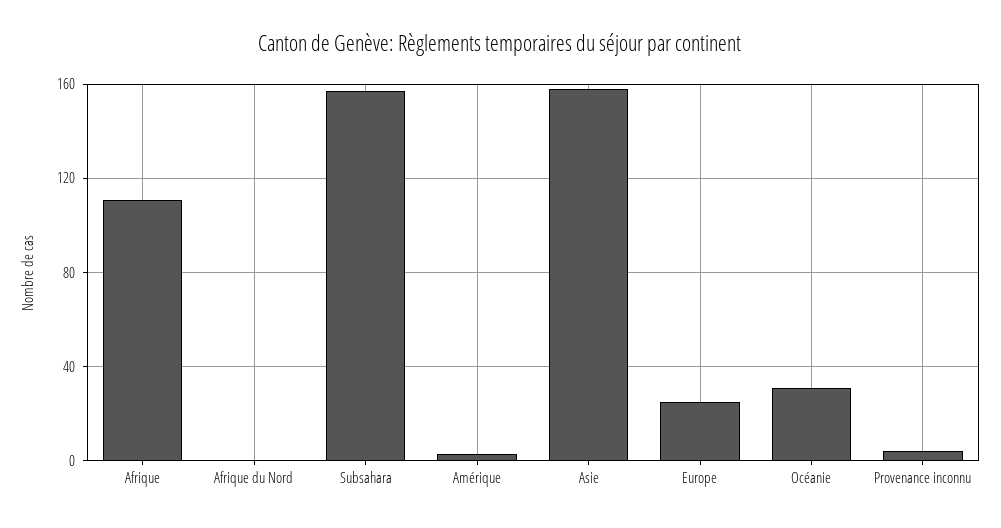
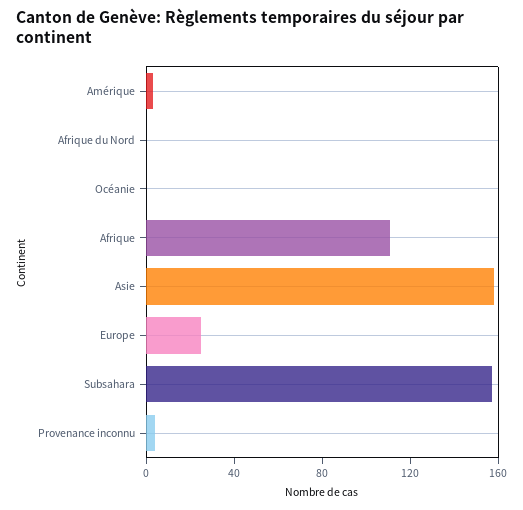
Océanie: 30 -> 0

